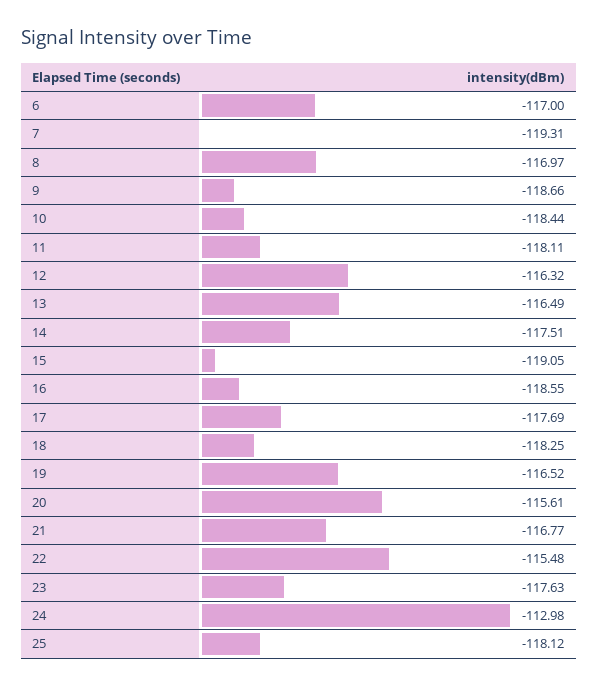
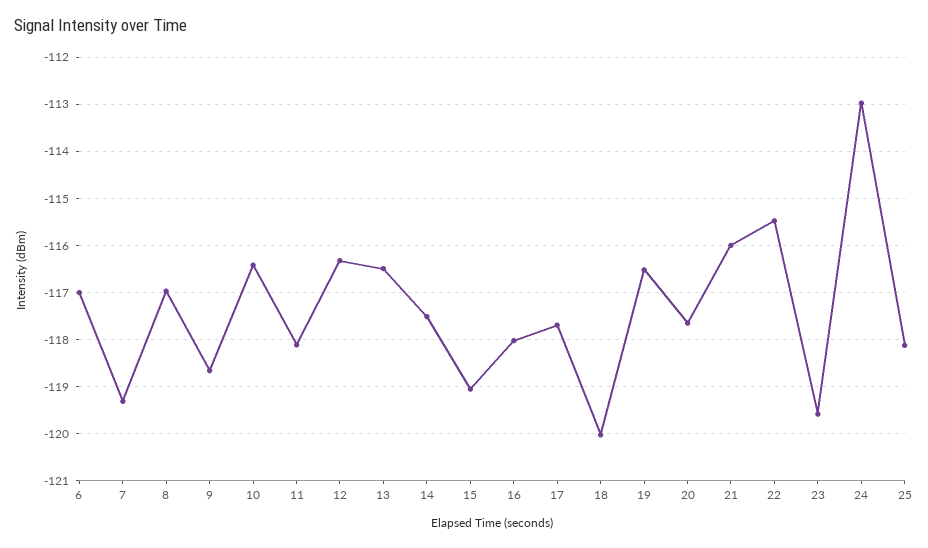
10: -118.44 -> -116.4
16: -118.55 -> -118
18: -118.25 -> -120
20: -115.61 -> -117.6
21: -116.77 -> -116
23: -117.63 -> -119.6

